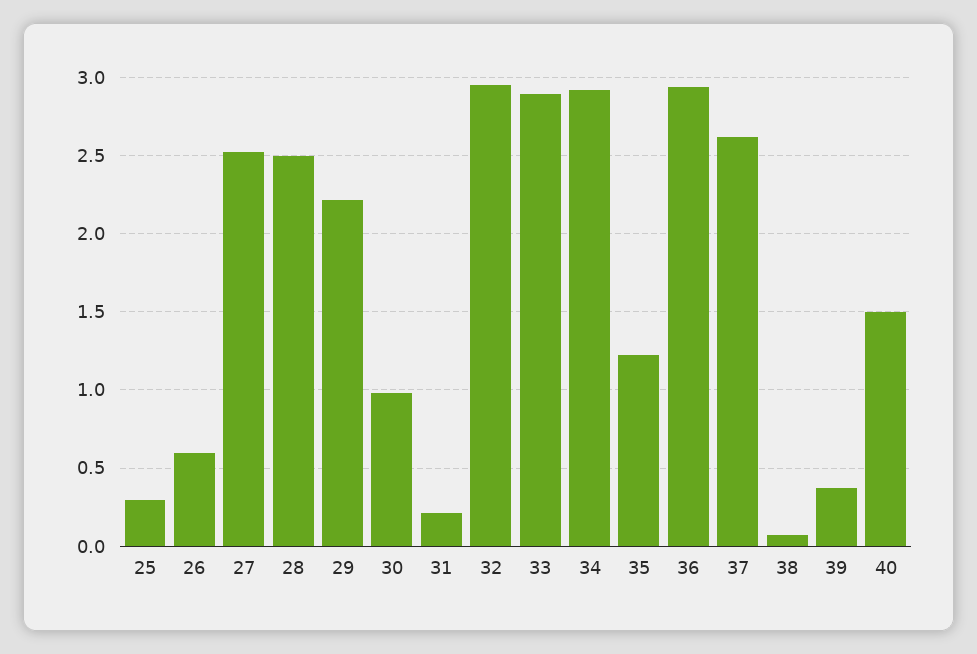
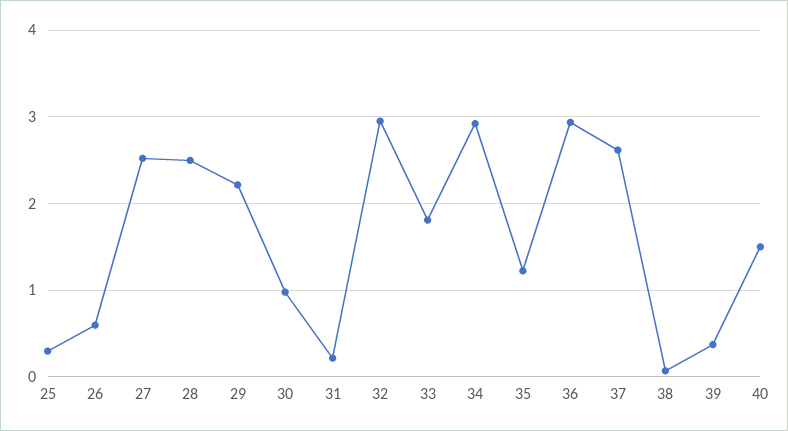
33: 2.9 -> 1.8

